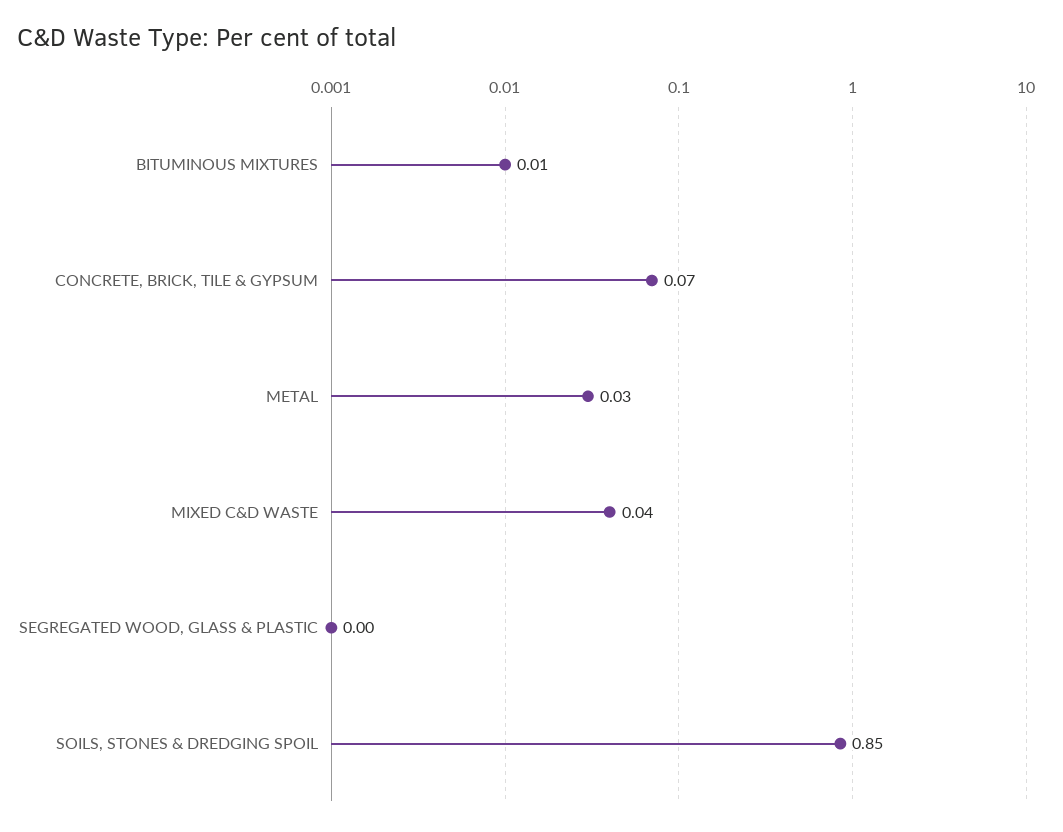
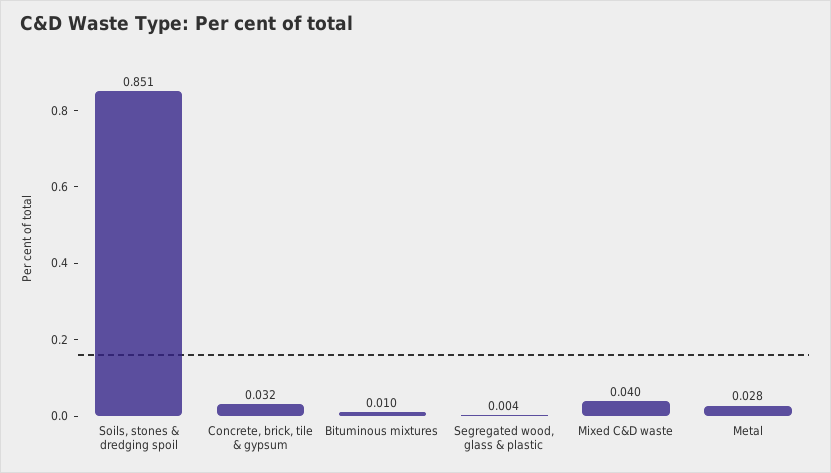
CONCRETE, BRICK, TILE & GYPSUM: 0.07 -> 0.032

